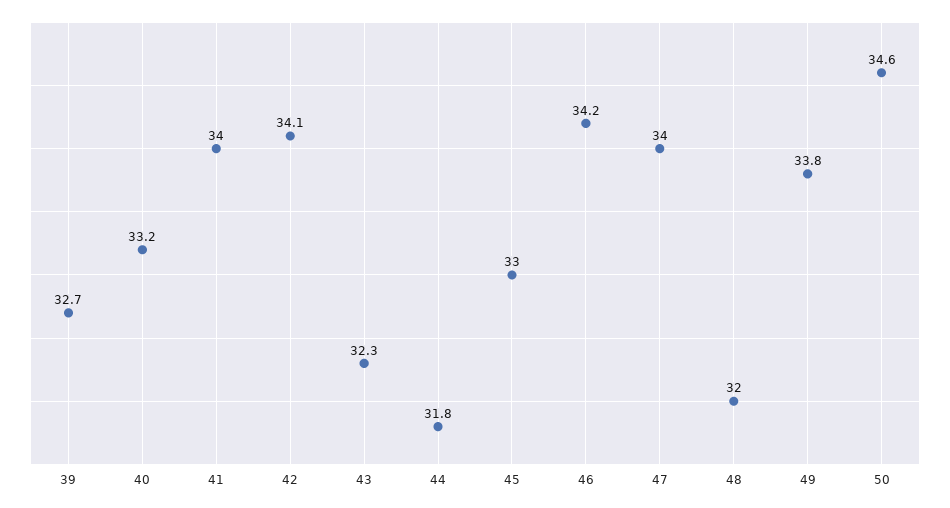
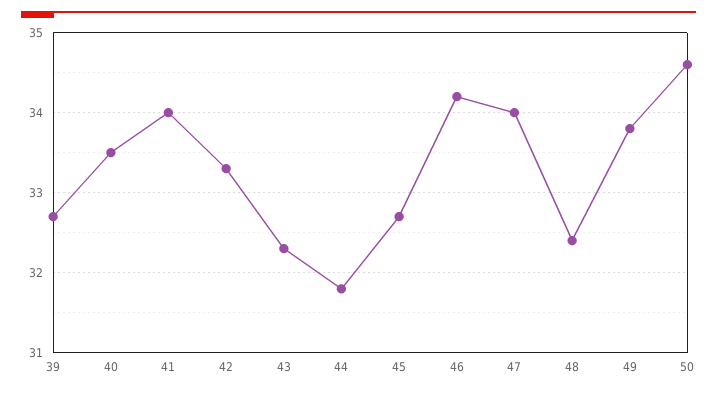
40: 33.2 -> 33.5
42: 34.1 -> 33.3
45: 33 -> 32.7
48: 32 -> 32.4

